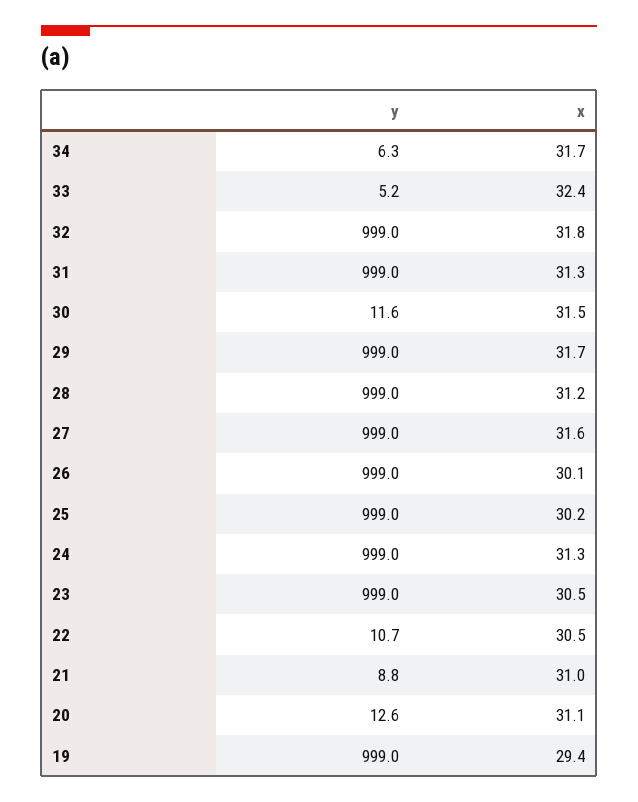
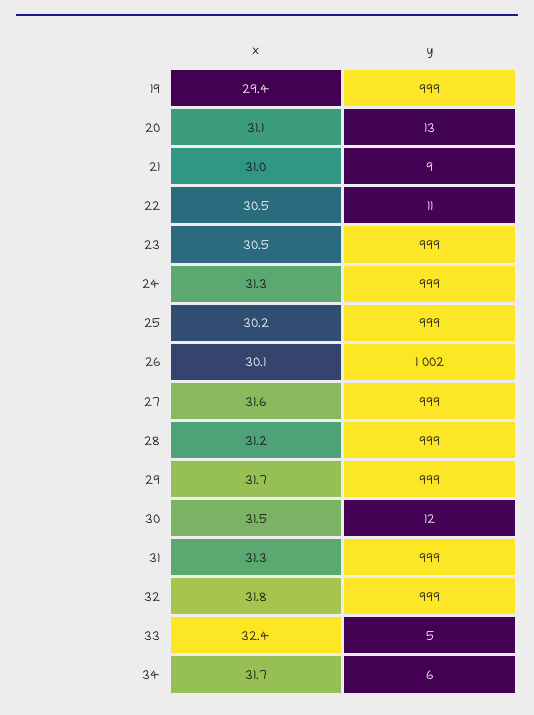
y, 26: 999 -> 1002

